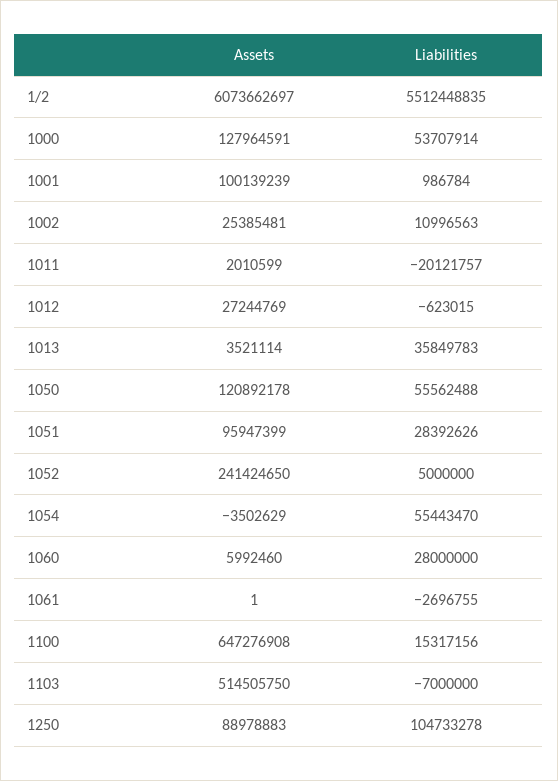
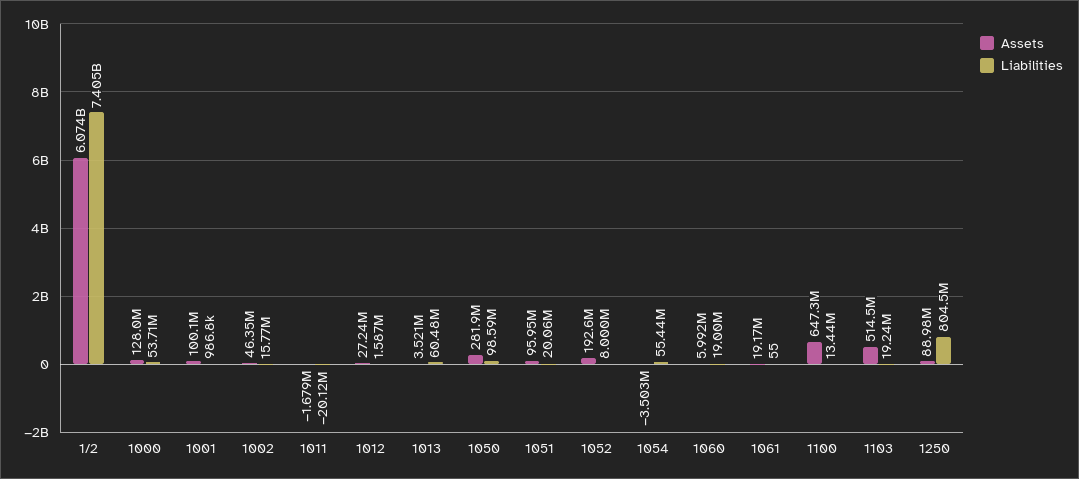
Liabilities, 1/2: 5512448835 -> 7405000000
Assets, 1002: 25385481 -> 46350000
Liabilities, 1002: 10996563 -> 15770000
Assets, 1011: 2010599 -> -1679000
Liabilities, 1012: -623015 -> 1587000
Liabilities, 1013: 35849783 -> 60480000
Assets, 1050: 120892178 -> 281900000
Liabilities, 1050: 55562488 -> 98590000
Liabilities, 1051: 28392626 -> 20060000
Assets, 1052: 241424650 -> 192600000
Liabilities, 1052: 5000000 -> 8000000
Liabilities, 1060: 28000000 -> 19000000
Assets, 1061: 1 -> 19170000
Liabilities, 1061: -2696755 -> 55
Liabilities, 1100: 15317156 -> 13440000
Liabilities, 1103: -7000000 -> 19240000
Liabilities, 1250: 104733278 -> 804500000

